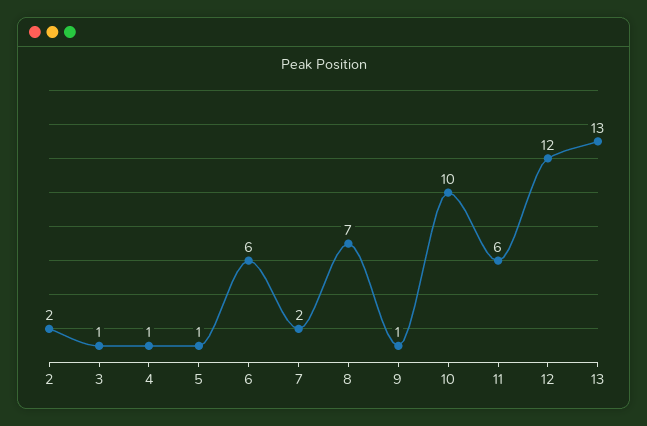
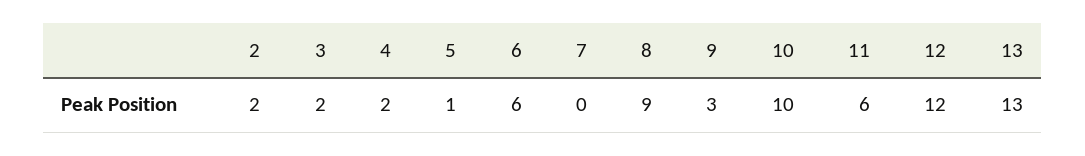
3: 1 -> 2
4: 1 -> 2
7: 2 -> 0
8: 7 -> 9
9: 1 -> 3

